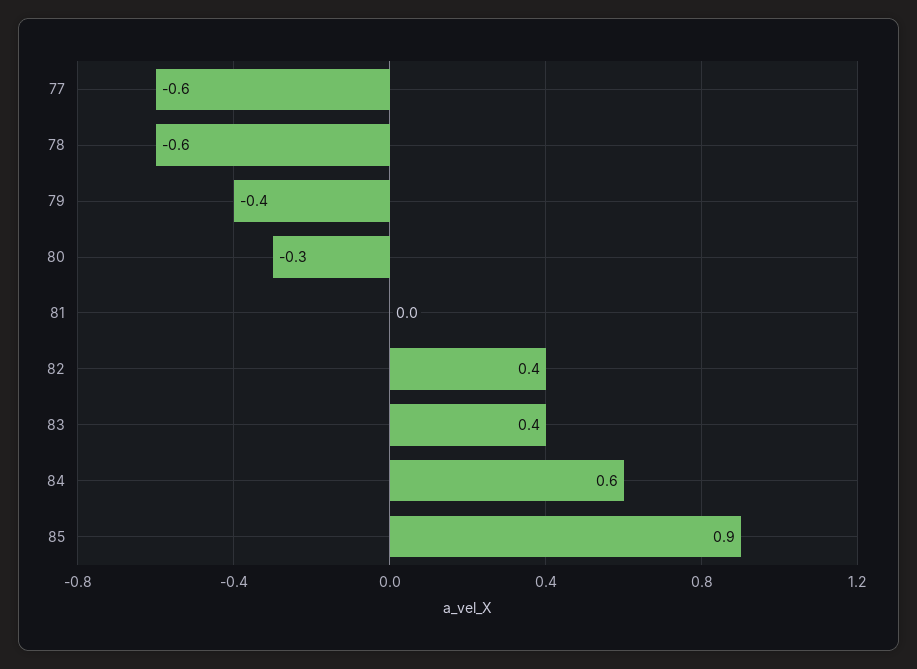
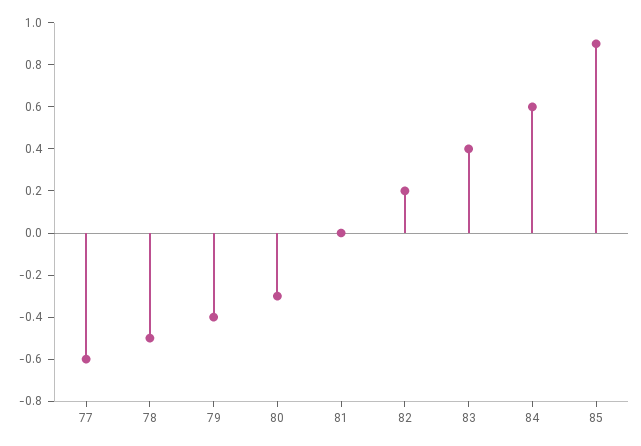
78: -0.6 -> -0.5
82: 0.4 -> 0.2

